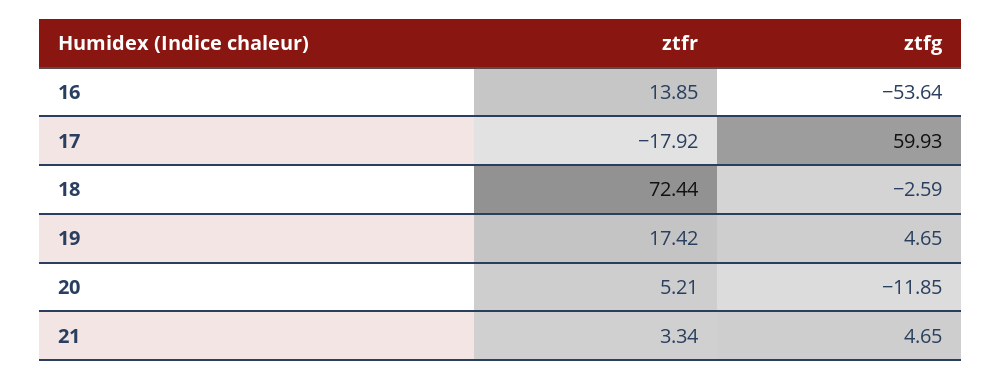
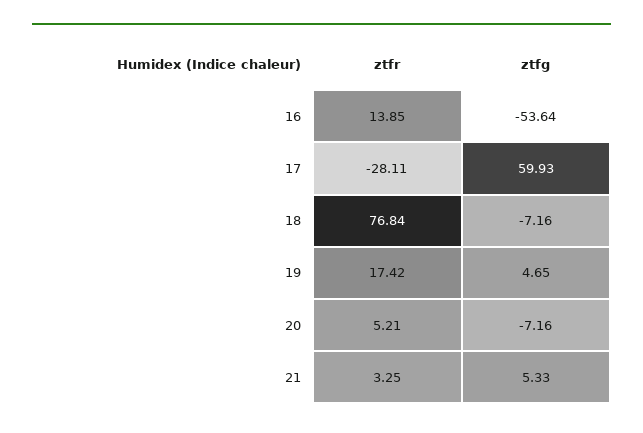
ztfr, 17: -17.92 -> -28.11
ztfr, 18: 72.44 -> 76.84
ztfg, 18: -2.59 -> -7.16
ztfg, 20: -11.85 -> -7.16
ztfr, 21: 3.34 -> 3.25
ztfg, 21: 4.65 -> 5.33

